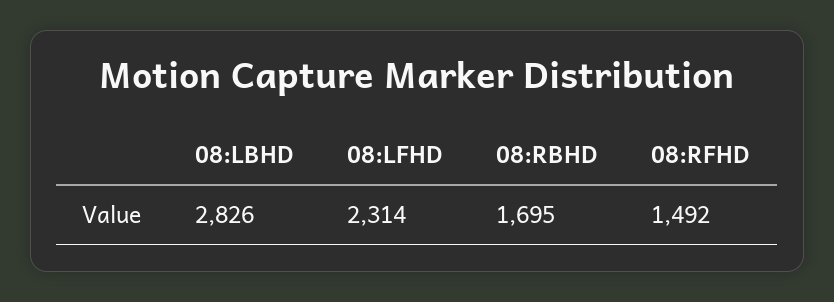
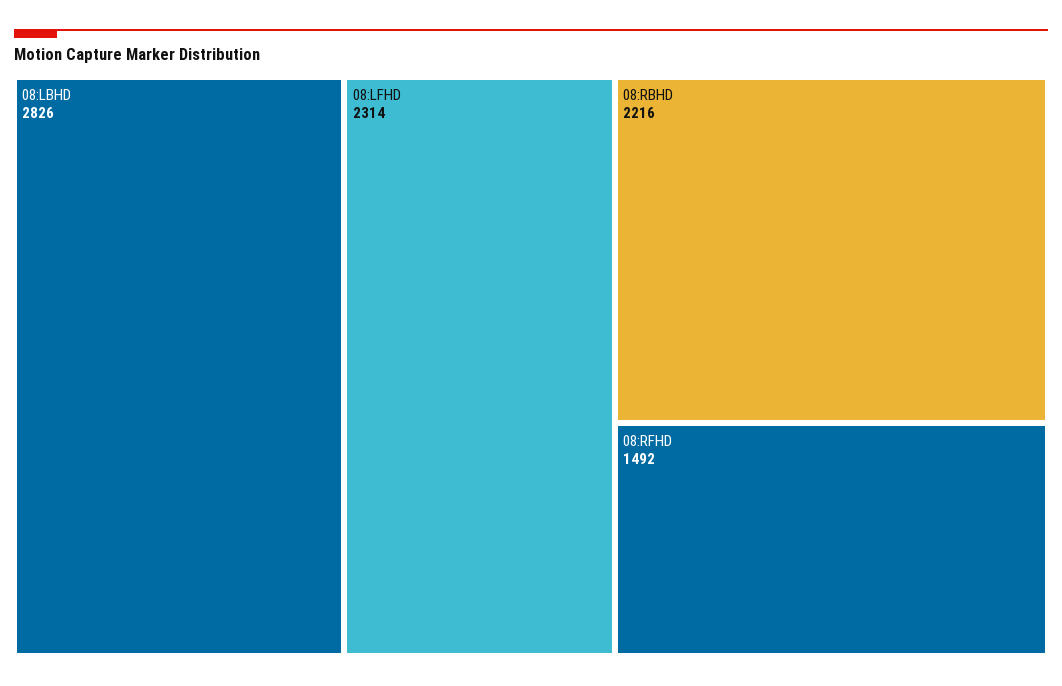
08:RBHD: 1695 -> 2216

